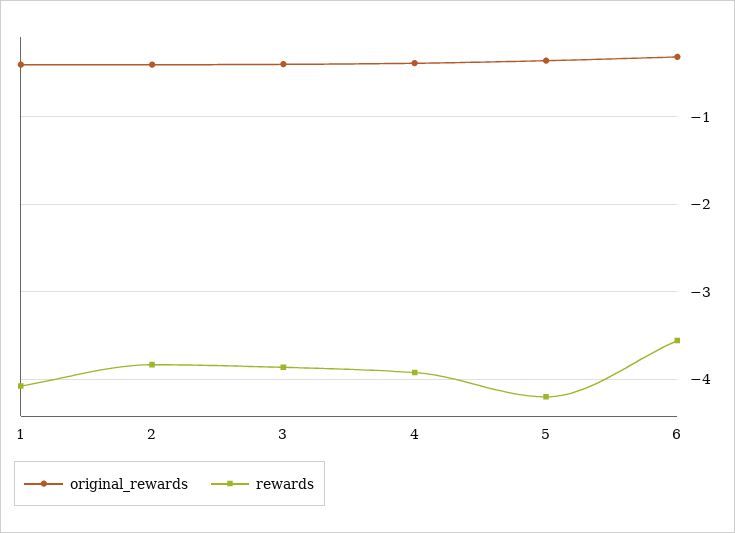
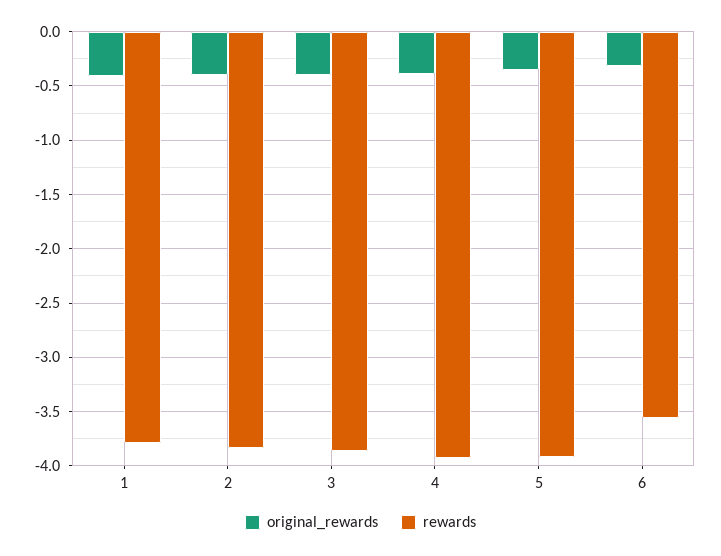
rewards, 1: -4.1 -> -3.8
rewards, 5: -4.2 -> -3.9

